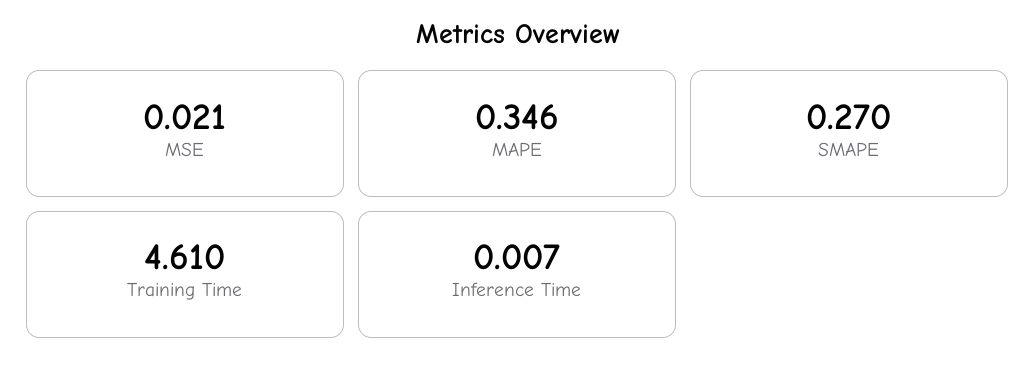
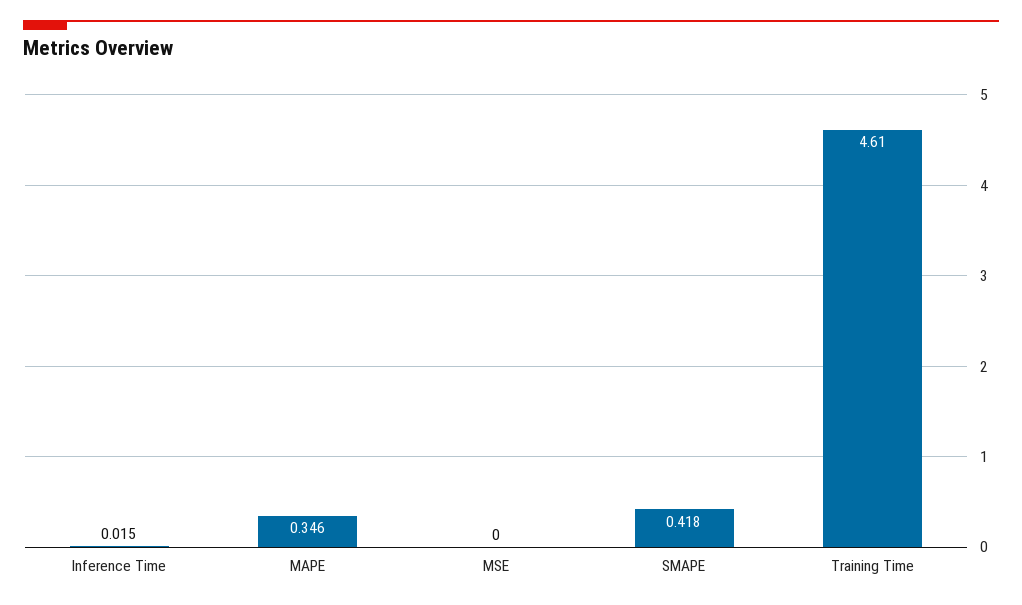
MSE: 0.021 -> 0
SMAPE: 0.27 -> 0.418
Inference Time: 0.007 -> 0.015

